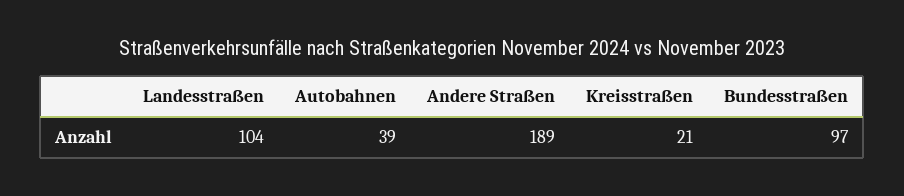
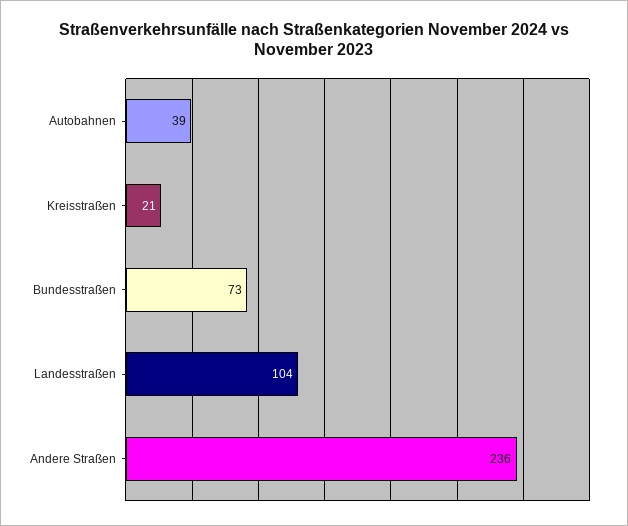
Andere Straßen: 189 -> 236
Bundesstraßen: 97 -> 73

